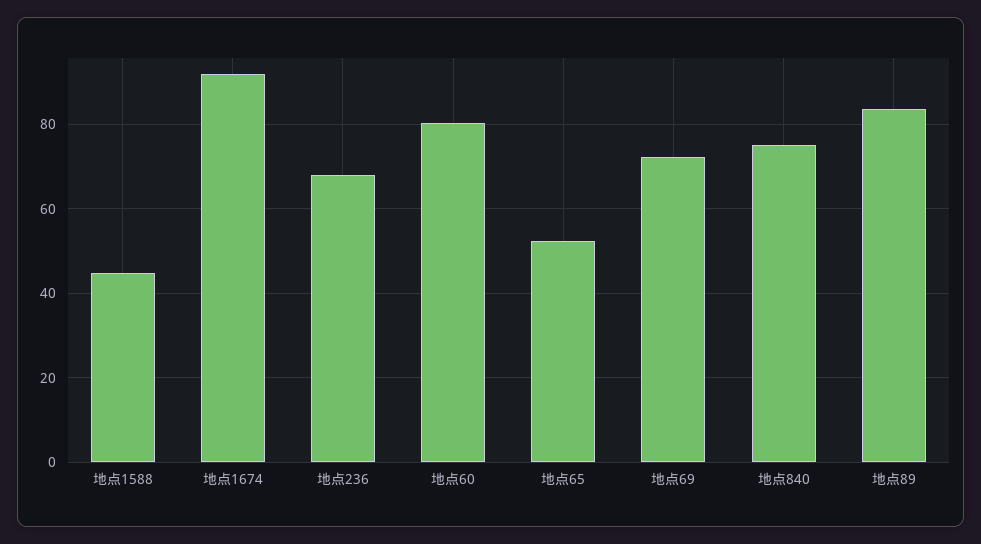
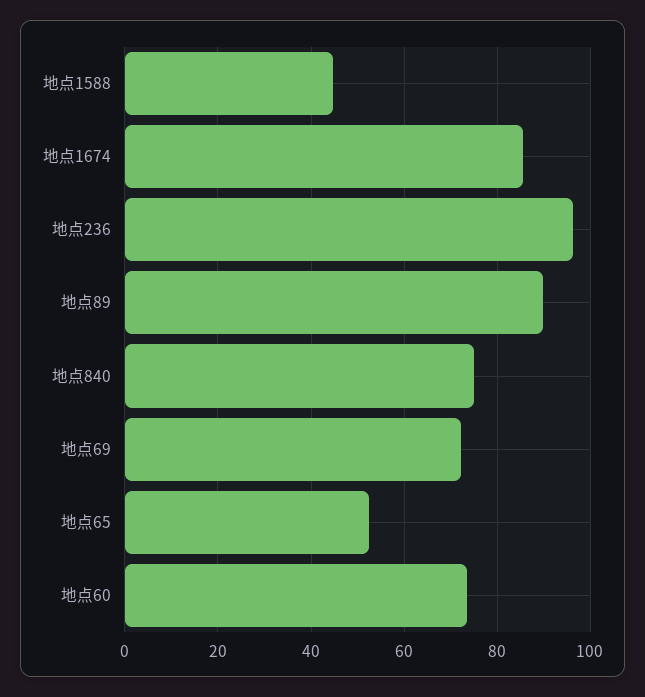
地点1674: 92 -> 86
地点236: 68 -> 96
地点60: 80 -> 74
地点89: 84 -> 90

